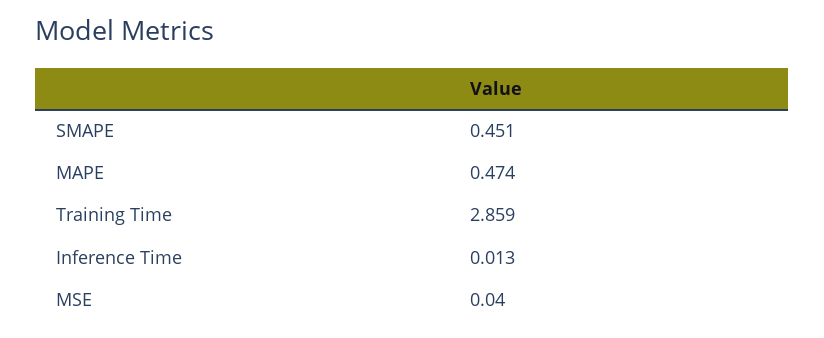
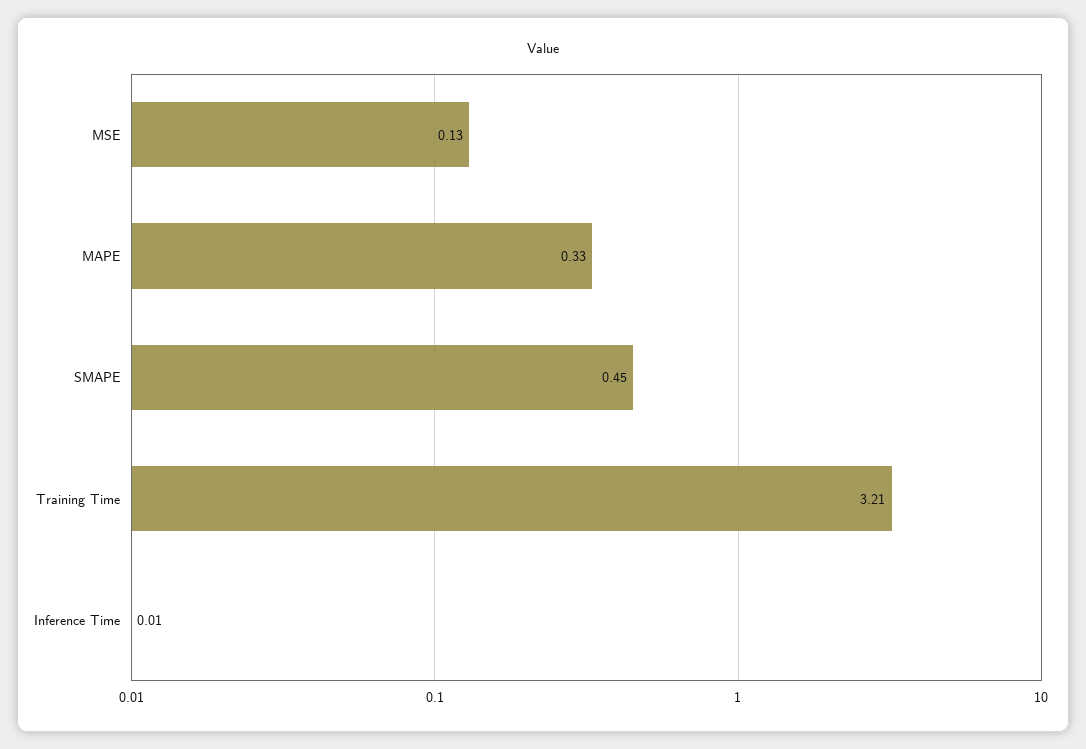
MAPE: 0.474 -> 0.33
Training Time: 2.859 -> 3.21
MSE: 0.04 -> 0.13

